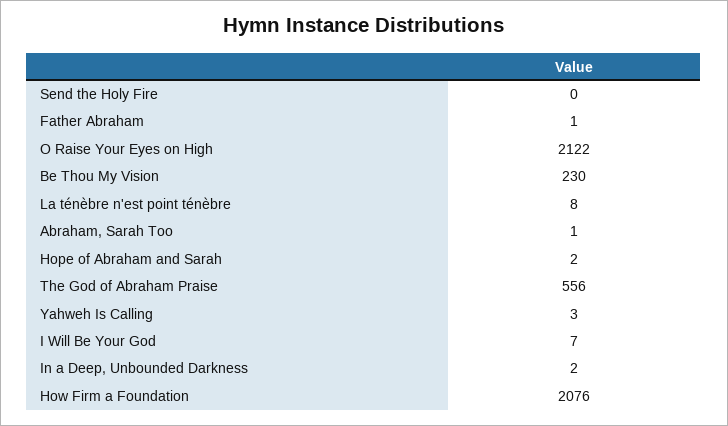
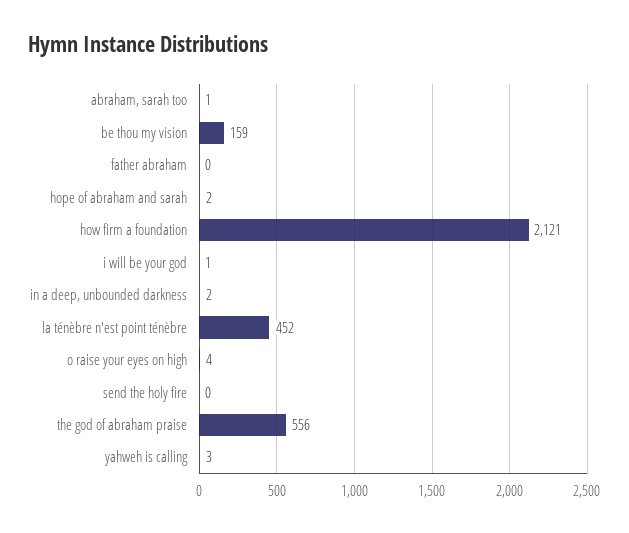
Father Abraham: 1 -> 0
O Raise Your Eyes on High: 2122 -> 4
Be Thou My Vision: 230 -> 159
La ténèbre n'est point ténèbre: 8 -> 452
I Will Be Your God: 7 -> 1
How Firm a Foundation: 2076 -> 2121

